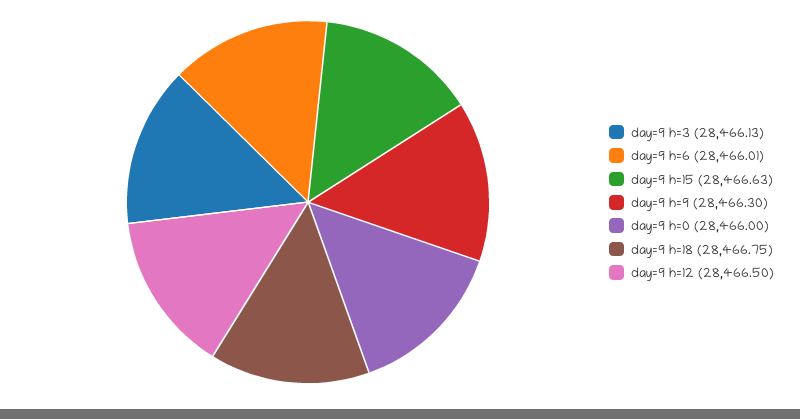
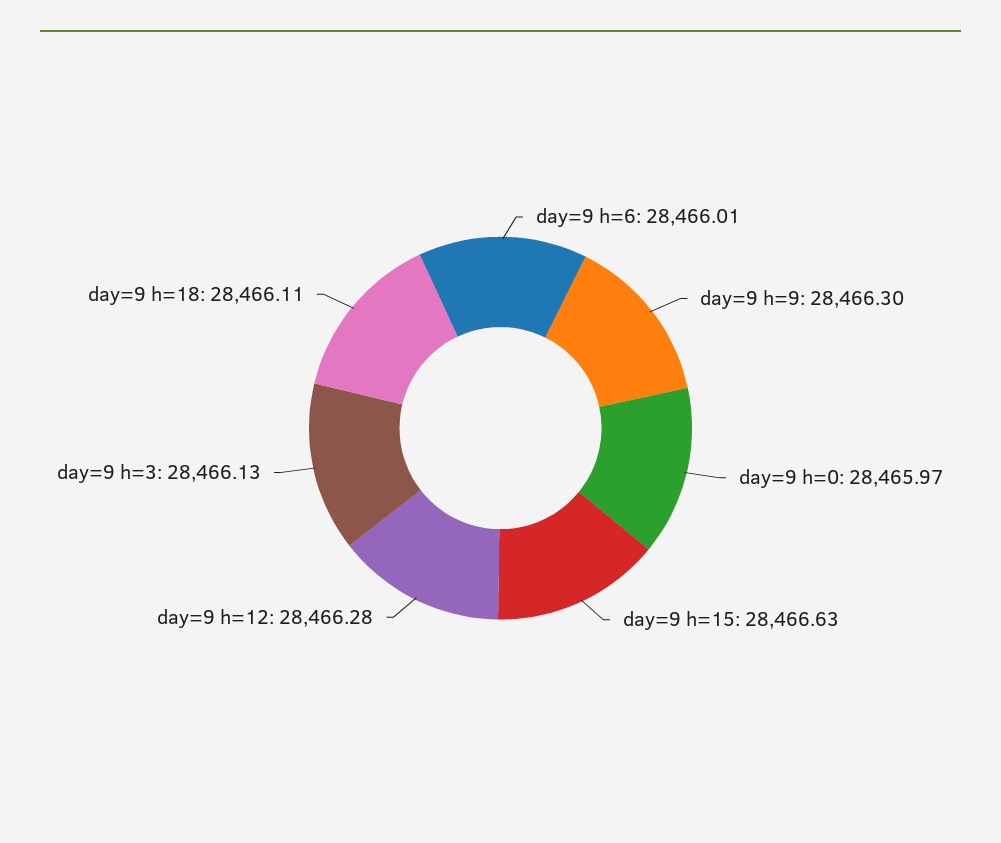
day=9 h=0: 28466 -> 28465.97
day=9 h=18: 28466.75 -> 28466.11
day=9 h=12: 28466.5 -> 28466.28

